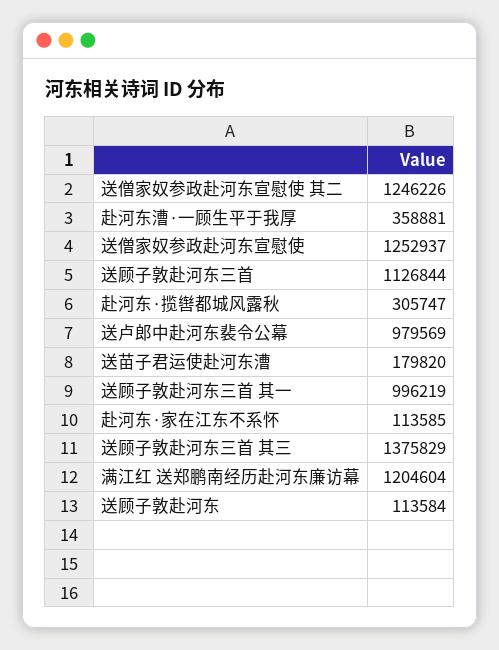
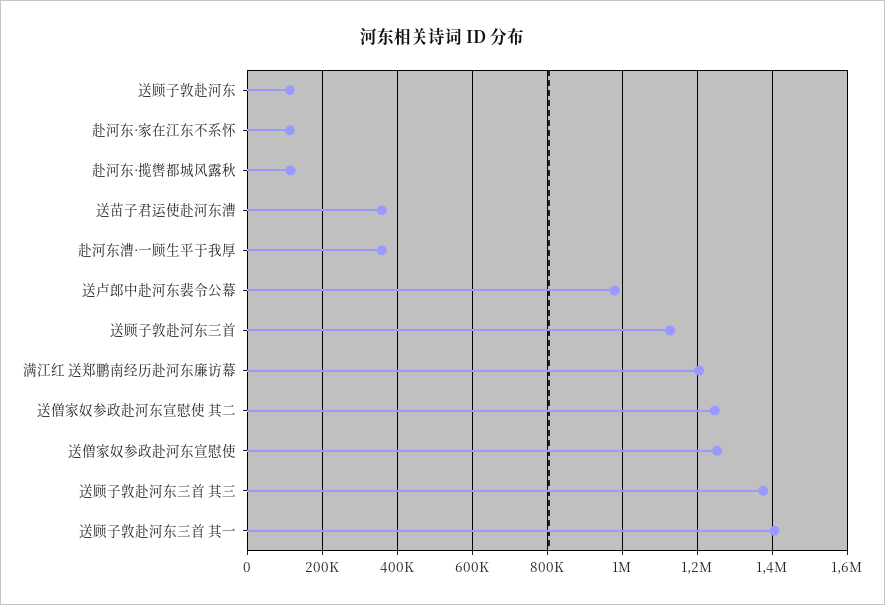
赴河东·揽辔都城风露秋: 305747 -> 120000
送苗子君运使赴河东漕: 179820 -> 360000
送顾子敦赴河东三首 其一: 996219 -> 1400000

